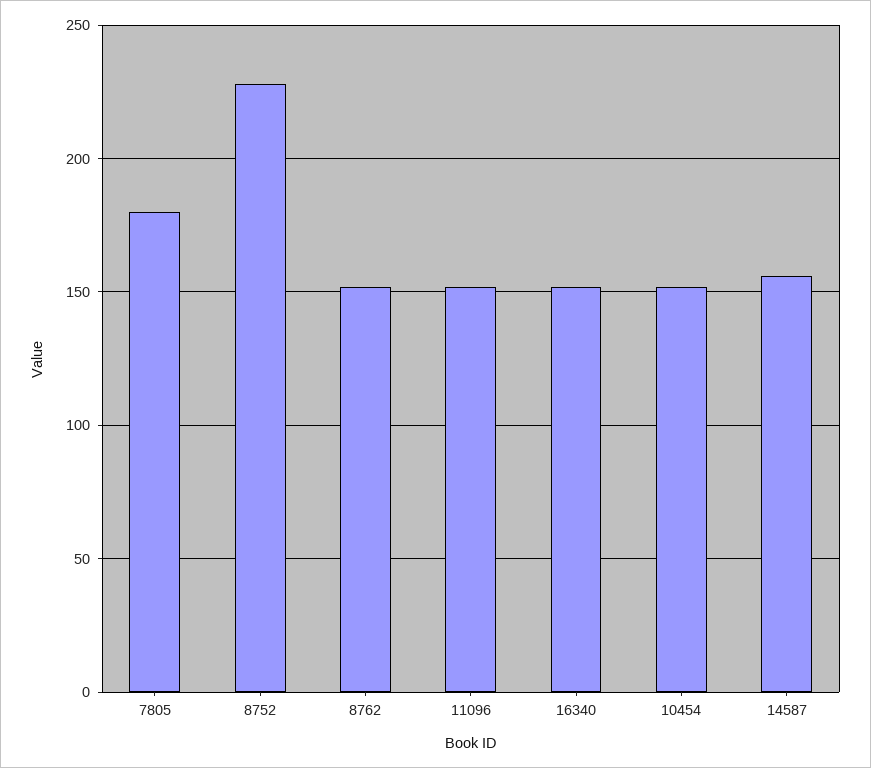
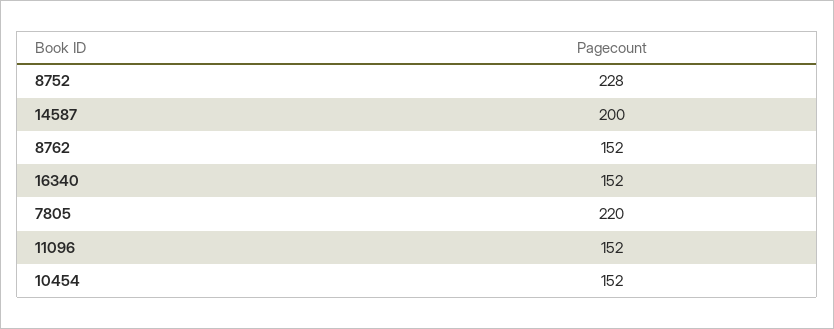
7805: 180 -> 220
14587: 155 -> 200

